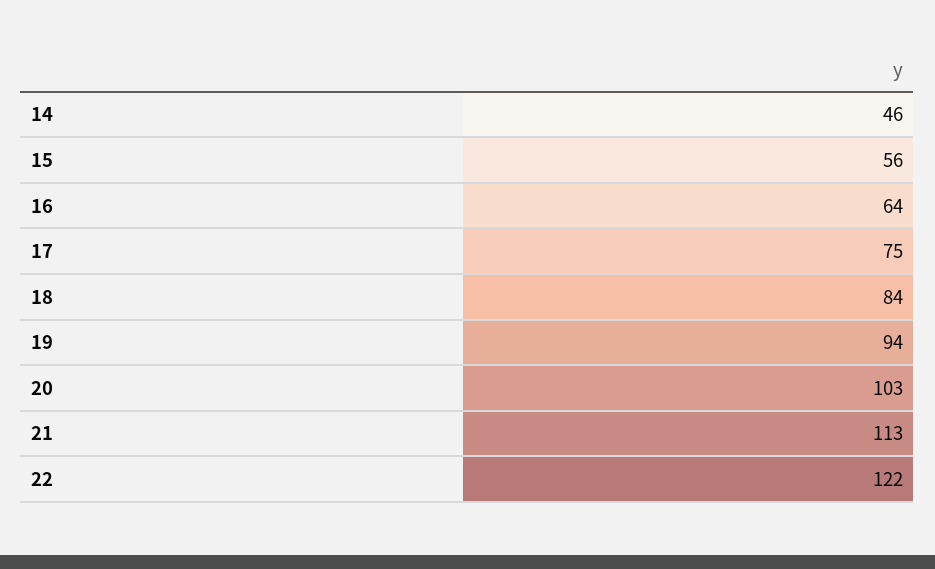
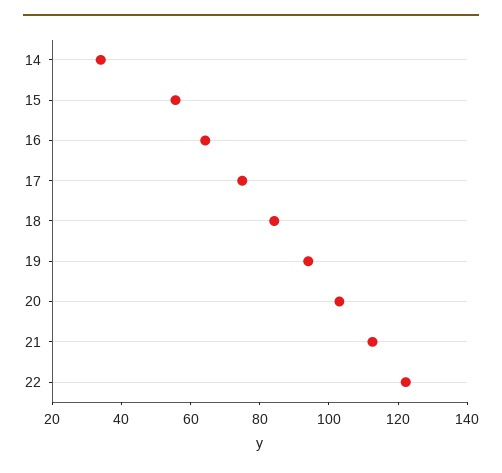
14: 46 -> 35

